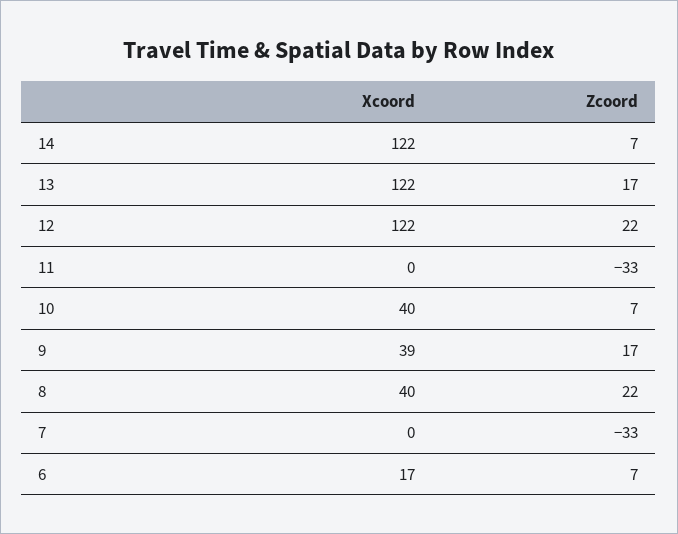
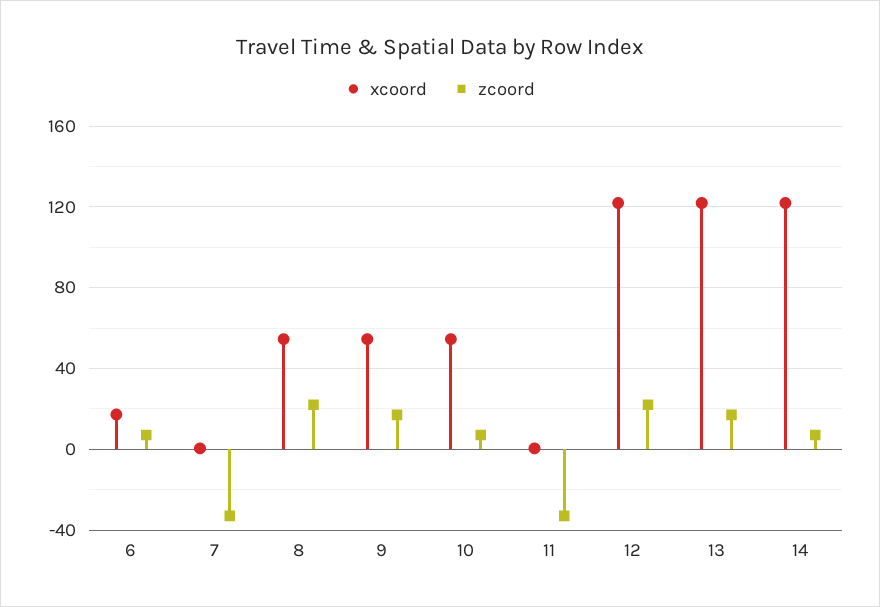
Xcoord, 10: 40 -> 55
Xcoord, 9: 39 -> 55
Xcoord, 8: 40 -> 55

